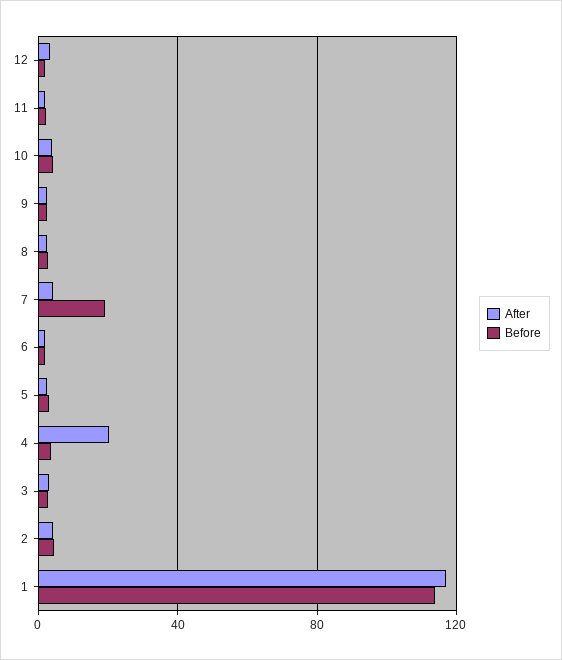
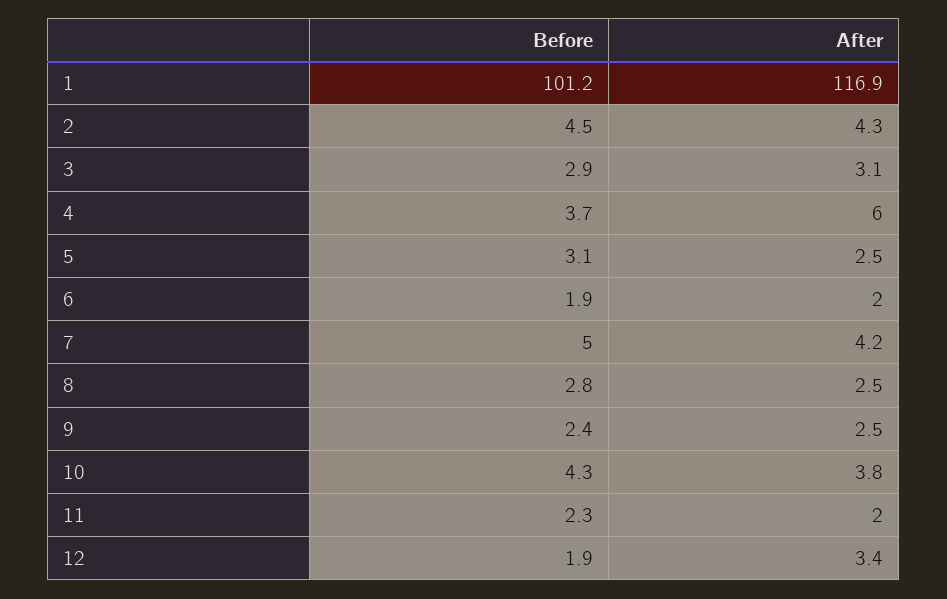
Before, 7: 20 -> 5
After, 4: 20 -> 6
Before, 1: 115 -> 101.2

